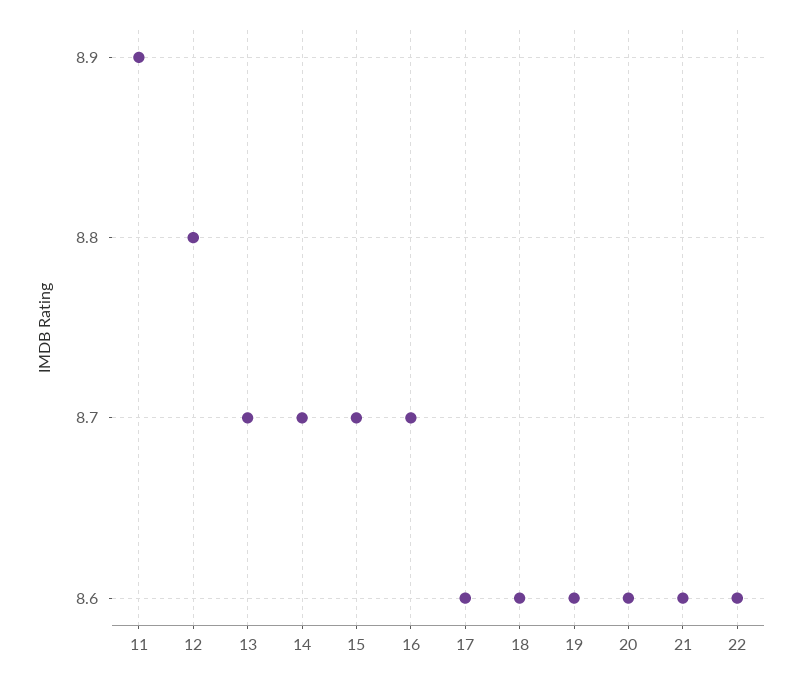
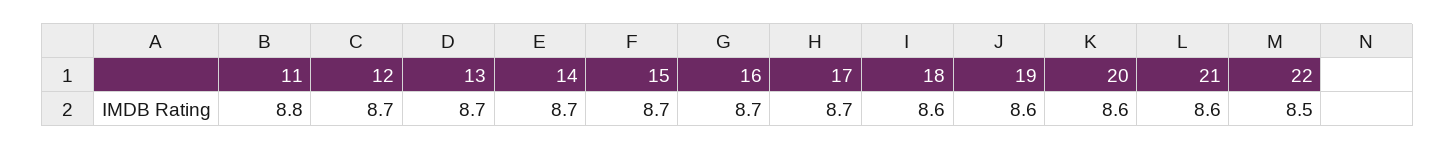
11: 8.9 -> 8.8
12: 8.8 -> 8.7
17: 8.6 -> 8.7
22: 8.6 -> 8.5

